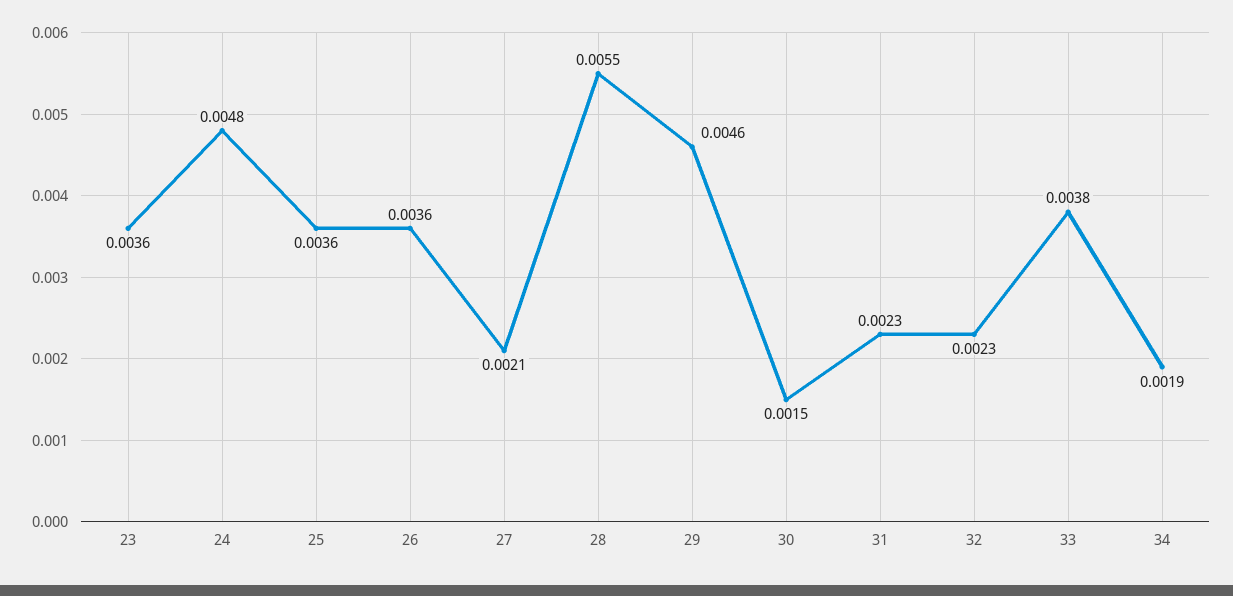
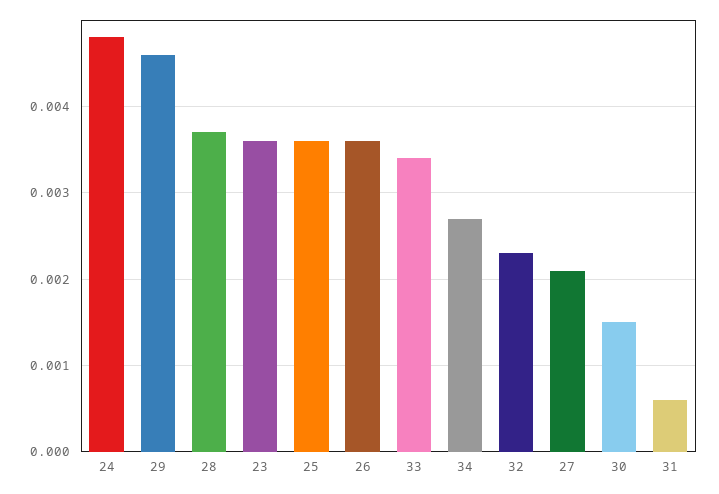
28: 0.0055 -> 0.0037
31: 0.0023 -> 0.0006
33: 0.0038 -> 0.0034
34: 0.0019 -> 0.0027

